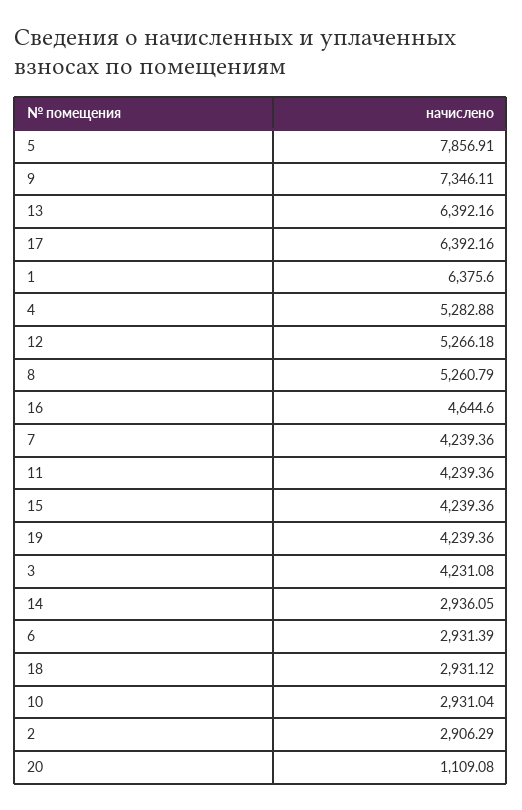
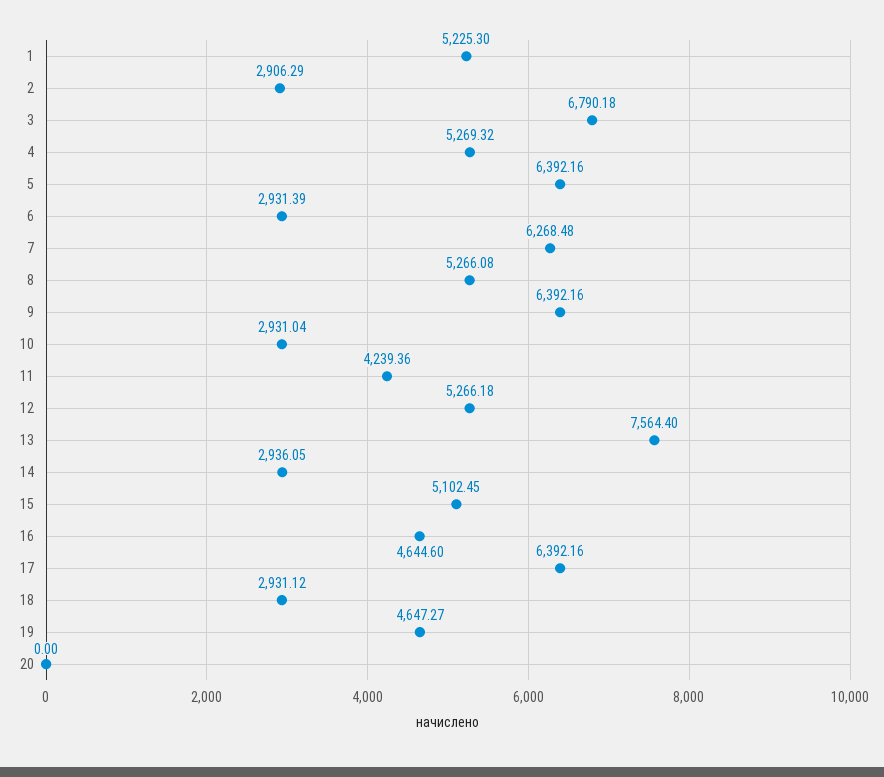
5: 7856.91 -> 6392.16
9: 7346.11 -> 6392.16
13: 6392.16 -> 7564.4
1: 6375.6 -> 5225.3
4: 5282.88 -> 5269.32
8: 5260.79 -> 5266.08
7: 4239.36 -> 6268.48
15: 4239.36 -> 5102.45
19: 4239.36 -> 4647.27
3: 4231.08 -> 6790.18
20: 1109.08 -> 0

